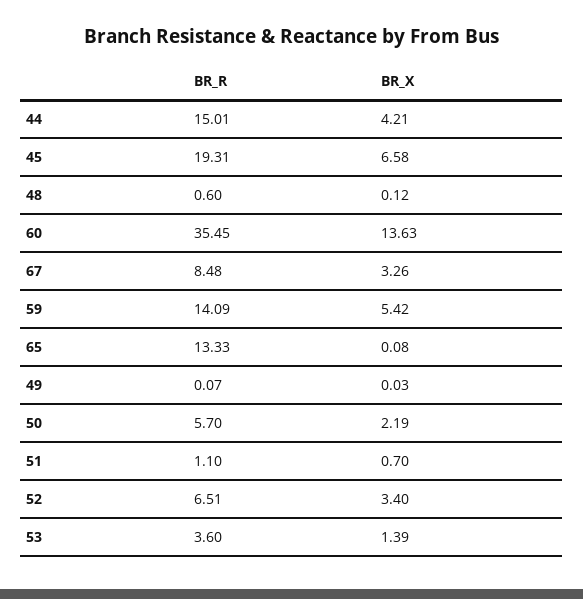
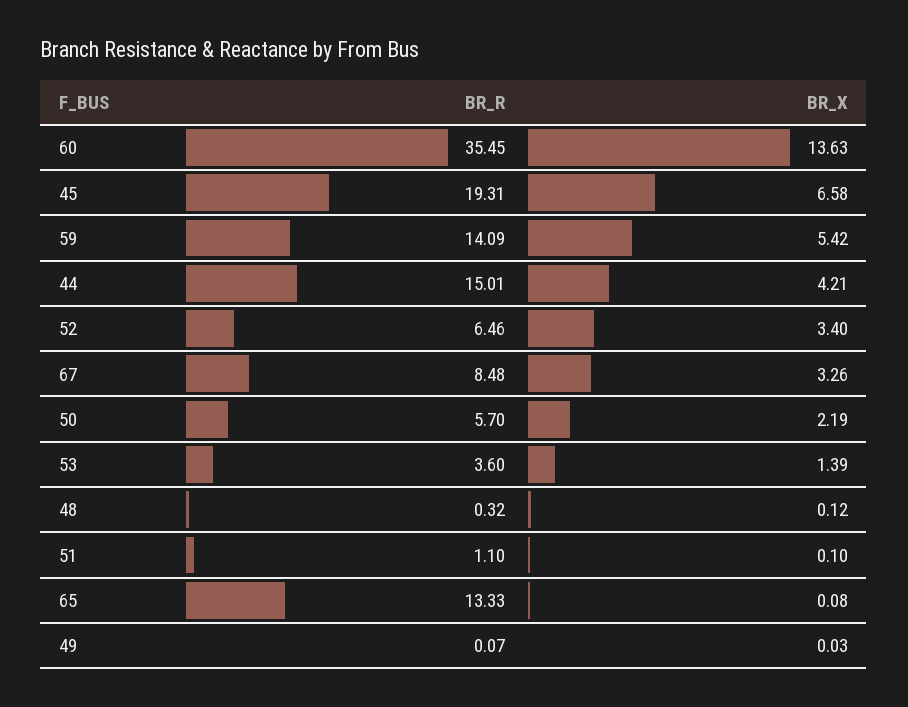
BR_R, 48: 0.6 -> 0.32
BR_X, 51: 0.7 -> 0.1
BR_R, 52: 6.51 -> 6.46

